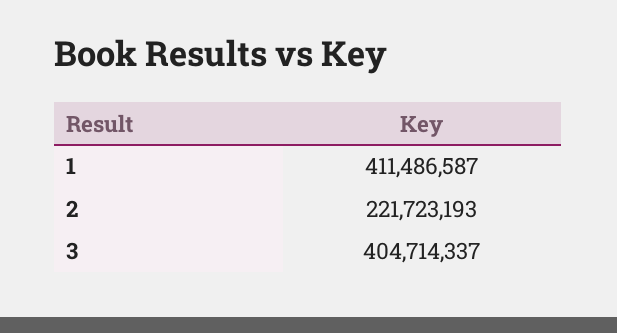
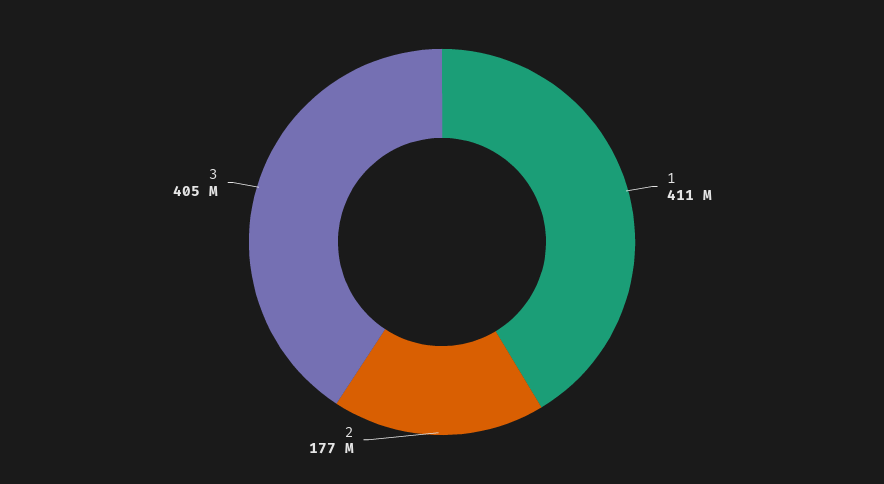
2: 221723193 -> 177000000

